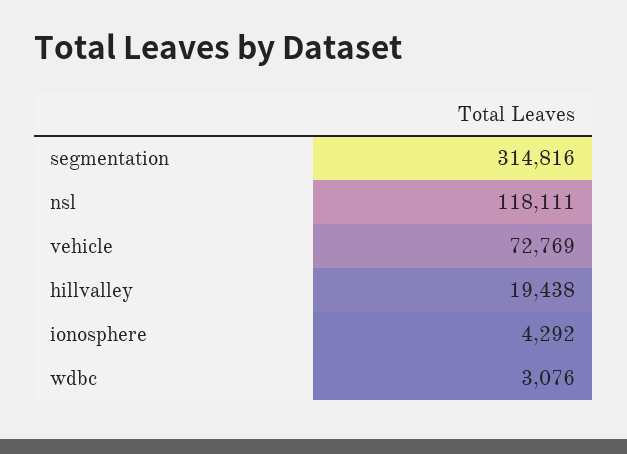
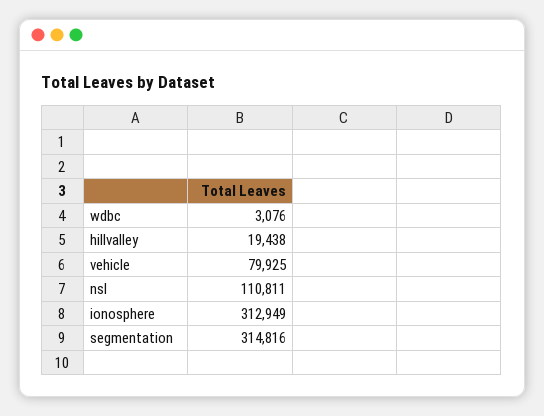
nsl: 118111 -> 110811
vehicle: 72769 -> 79925
ionosphere: 4292 -> 312949

